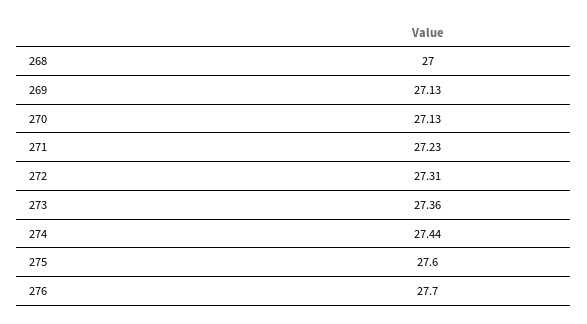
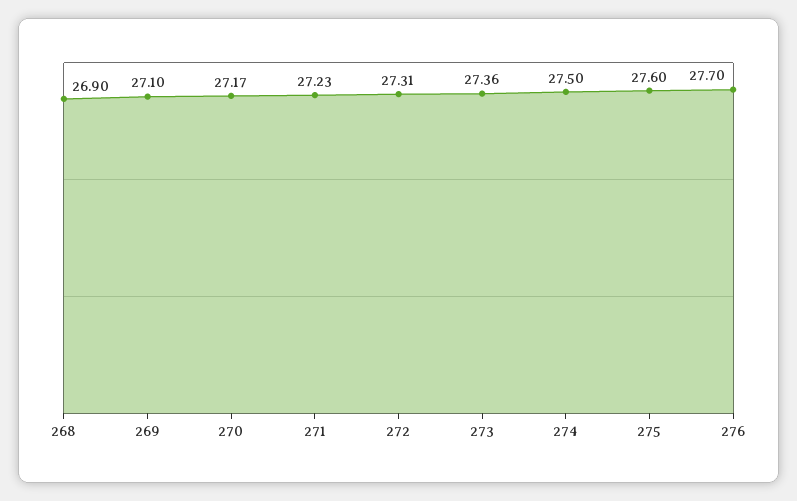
268: 27 -> 26.9
269: 27.13 -> 27.1
270: 27.13 -> 27.17
274: 27.44 -> 27.5

